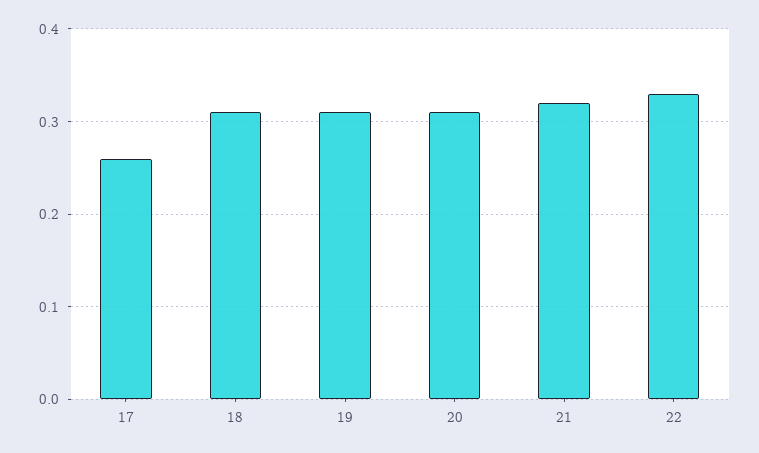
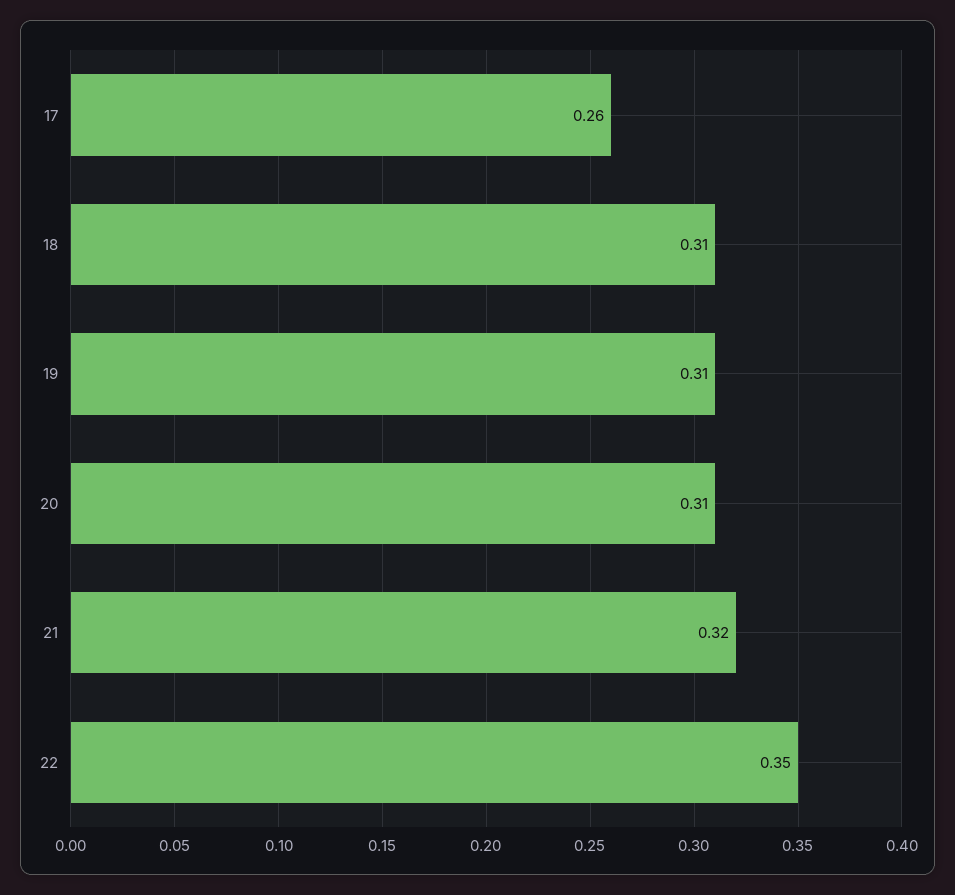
22: 0.33 -> 0.35

